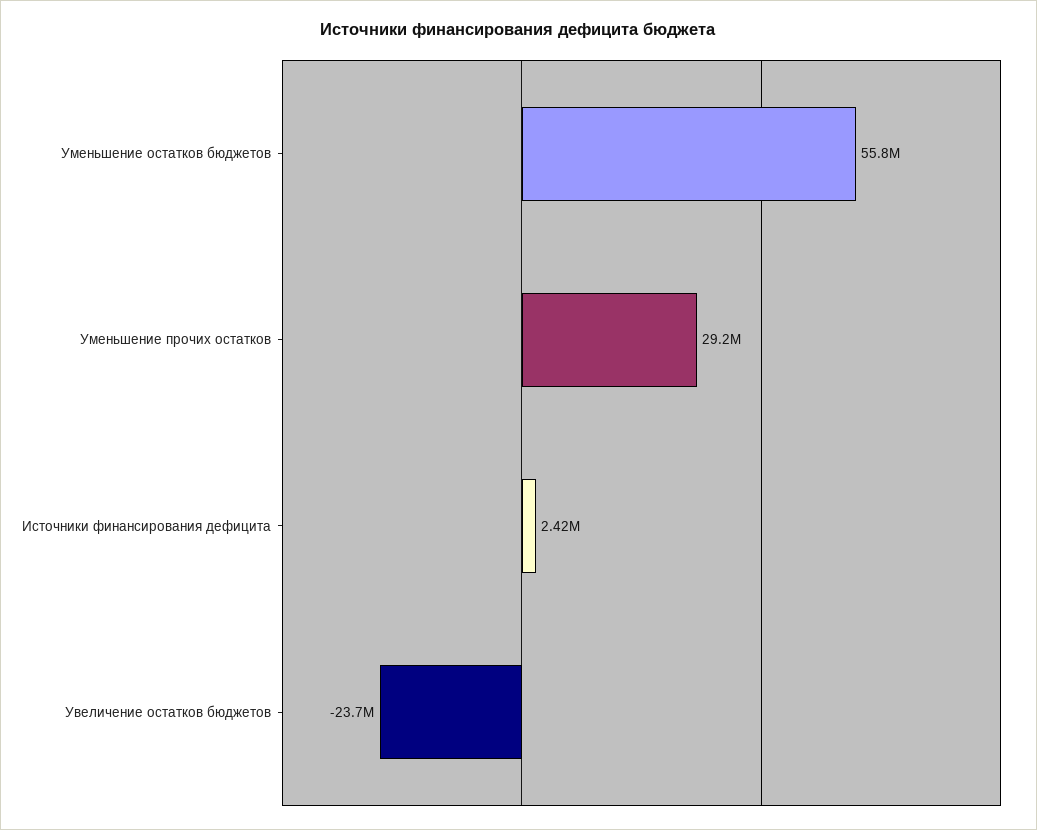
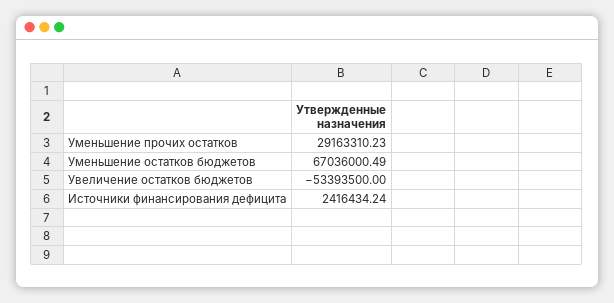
Уменьшение остатков бюджетов: 55800000 -> 67036000.49
Увеличение остатков бюджетов: -23700000 -> -53393500

